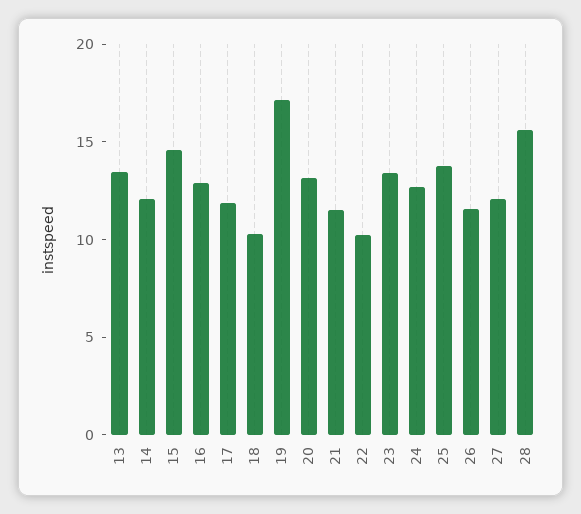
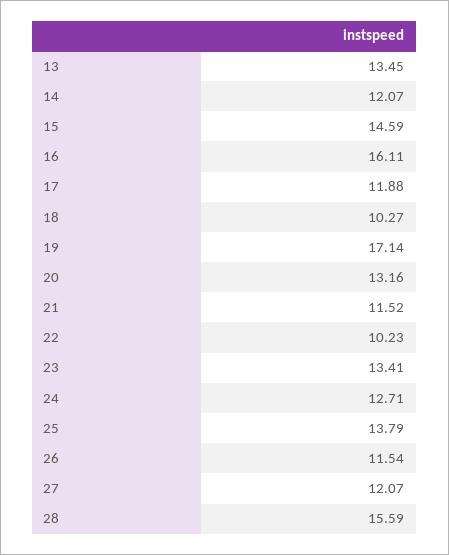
16: 13 -> 16.11

